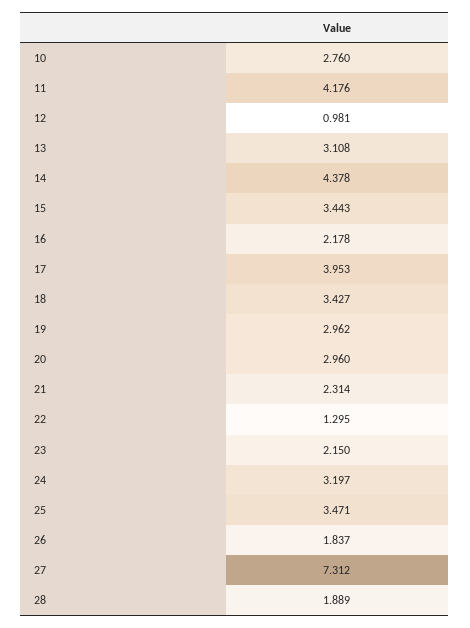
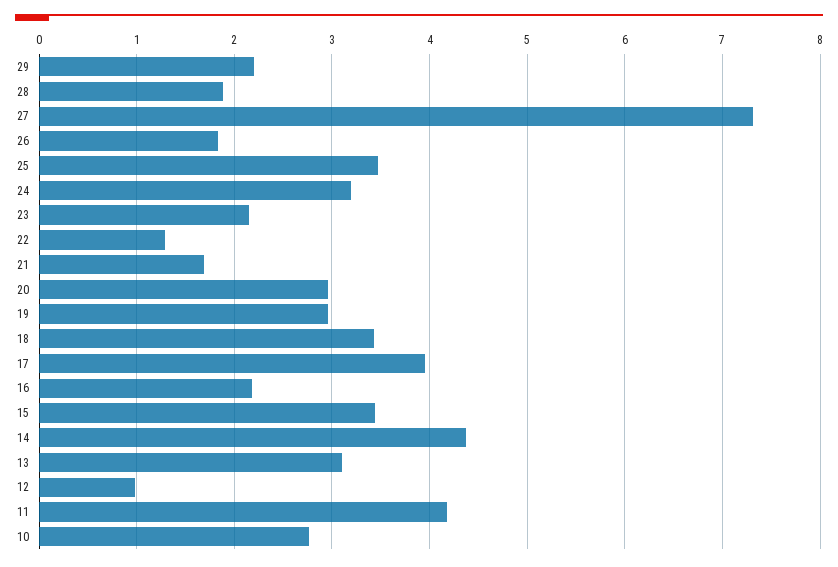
21: 2.314 -> 1.7
29: none -> 2.2

